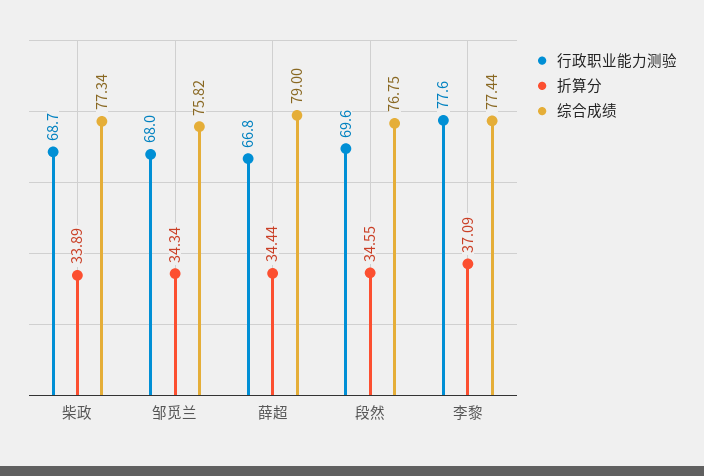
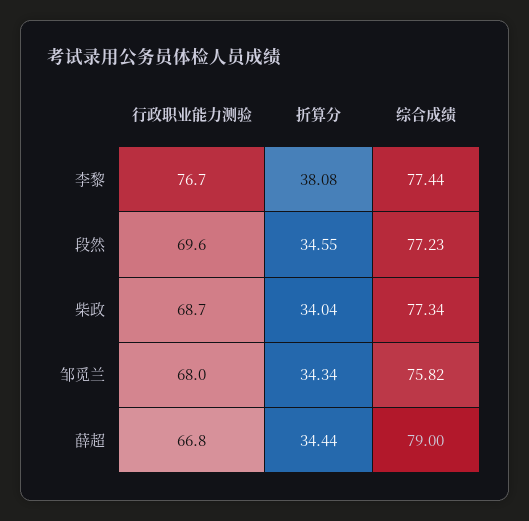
折算分, 柴政: 33.89 -> 34.04
综合成绩, 段然: 76.75 -> 77.23
行政职业能力测验, 李黎: 77.6 -> 76.7
折算分, 李黎: 37.09 -> 38.08

